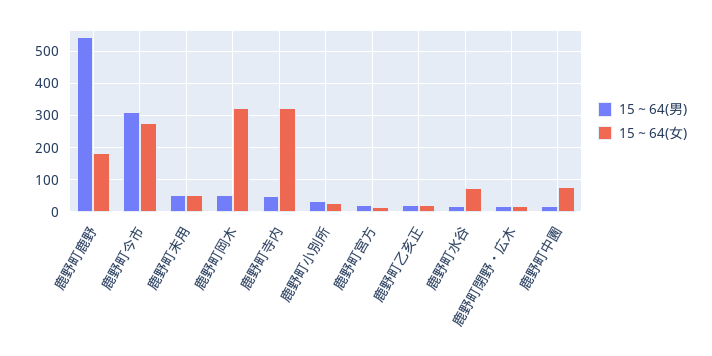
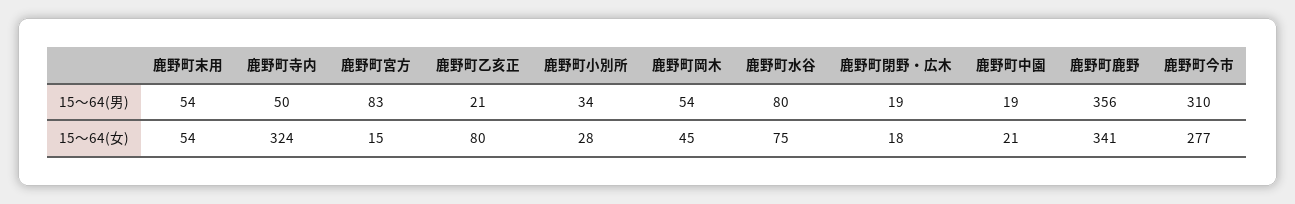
15～64(男), 鹿野町鹿野: 540 -> 356
15～64(女), 鹿野町鹿野: 180 -> 341
15～64(女), 鹿野町岡木: 320 -> 45
15～64(男), 鹿野町宮方: 20 -> 83
15～64(女), 鹿野町乙亥正: 20 -> 80
15～64(男), 鹿野町水谷: 20 -> 80
15～64(女), 鹿野町中園: 80 -> 21

